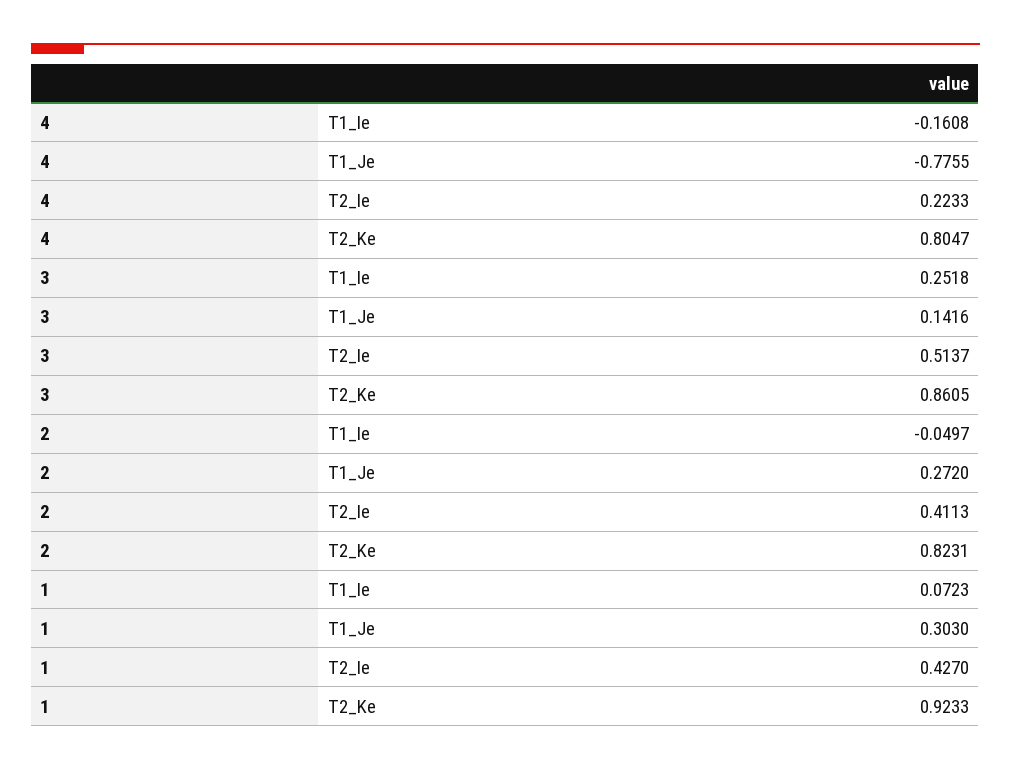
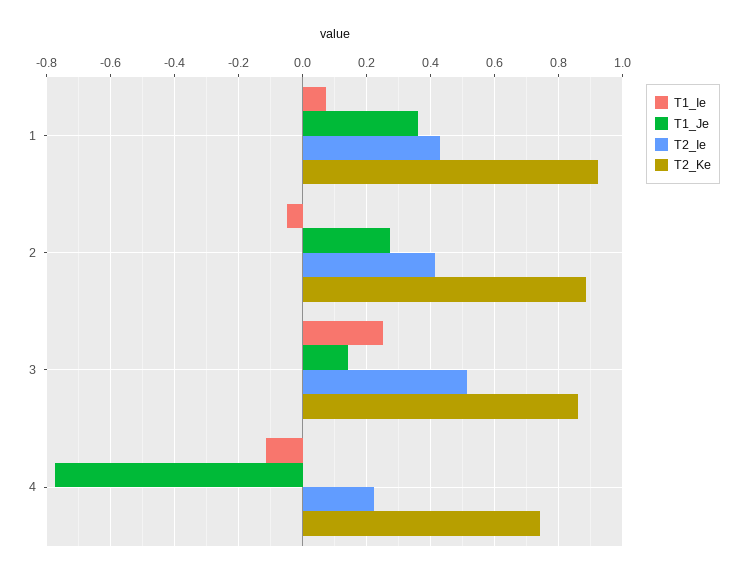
T1_Ie, 4: -0.1608 -> -0.12
T2_Ke, 4: 0.8047 -> 0.74
T2_Ke, 2: 0.8231 -> 0.88
T1_Je, 1: 0.303 -> 0.36

